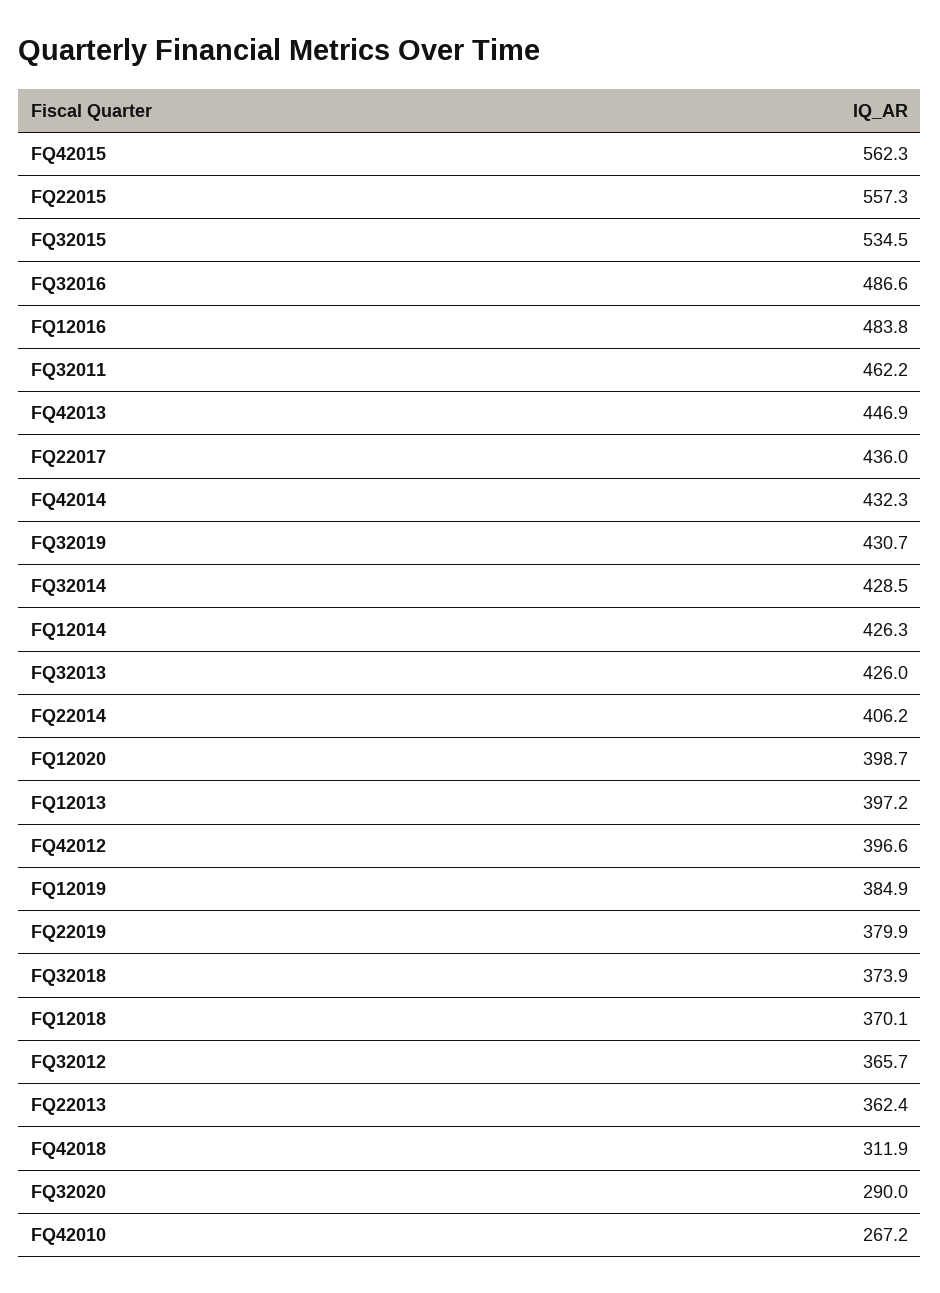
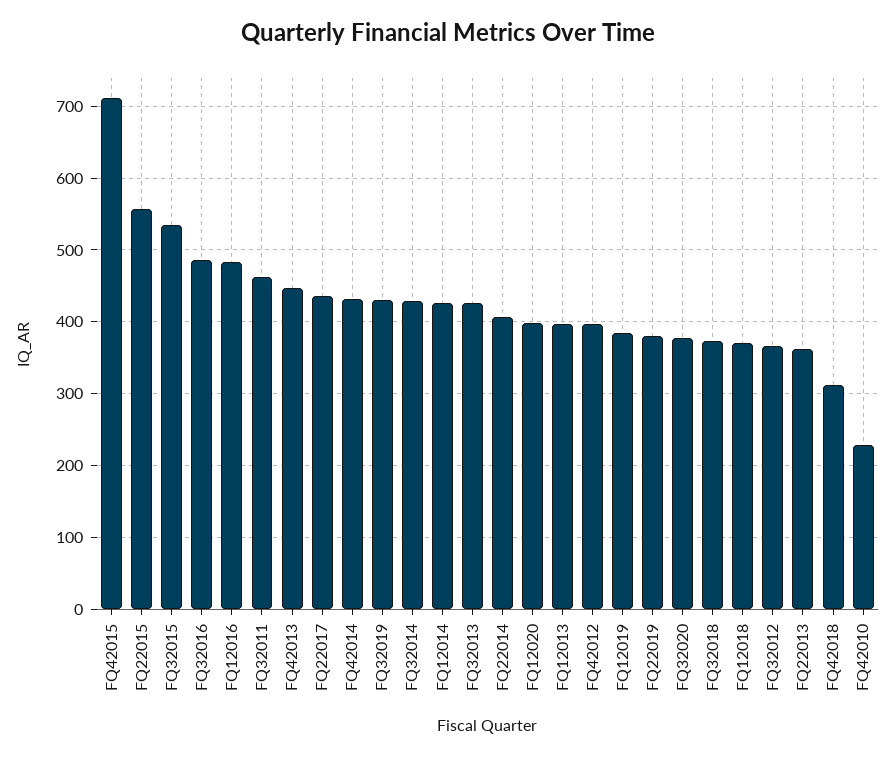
FQ42015: 562.3 -> 710
FQ32020: 290 -> 380
FQ42010: 267.2 -> 230

